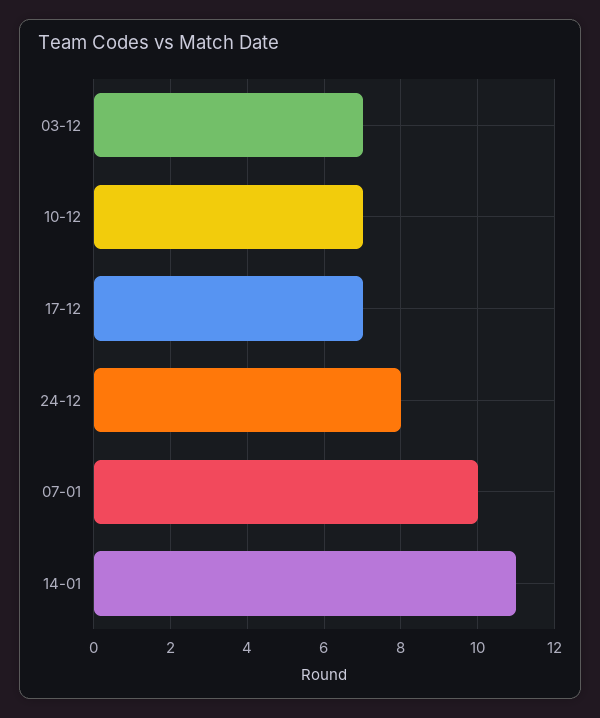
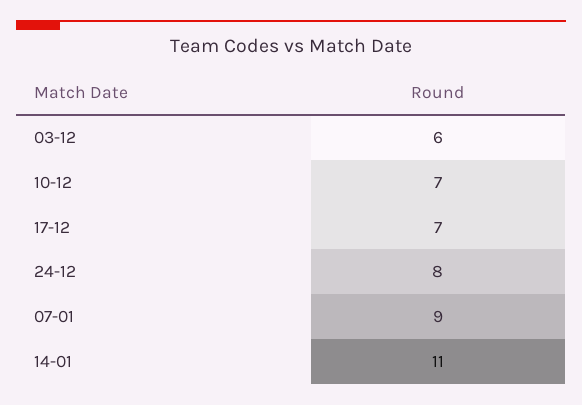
03-12: 7 -> 6
07-01: 10 -> 9

